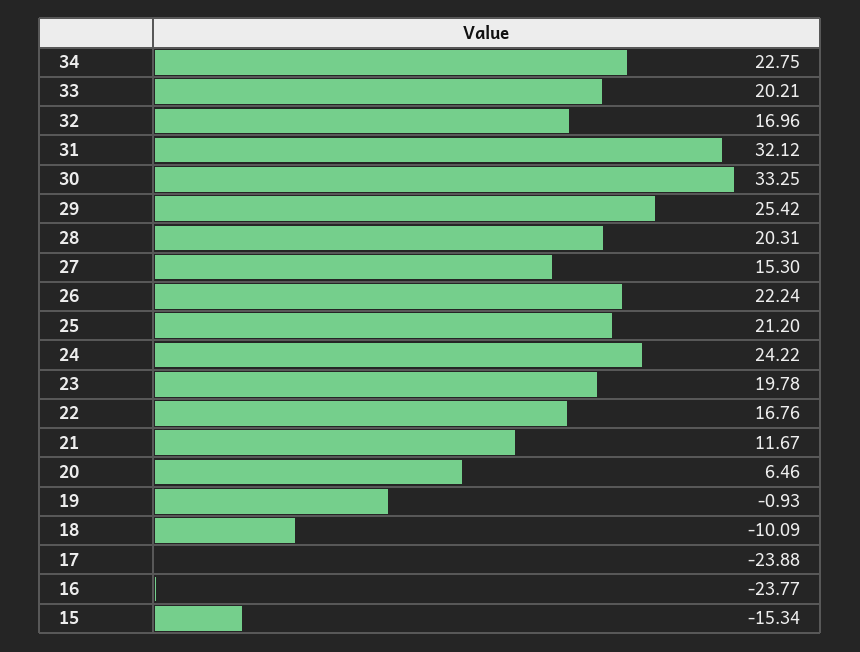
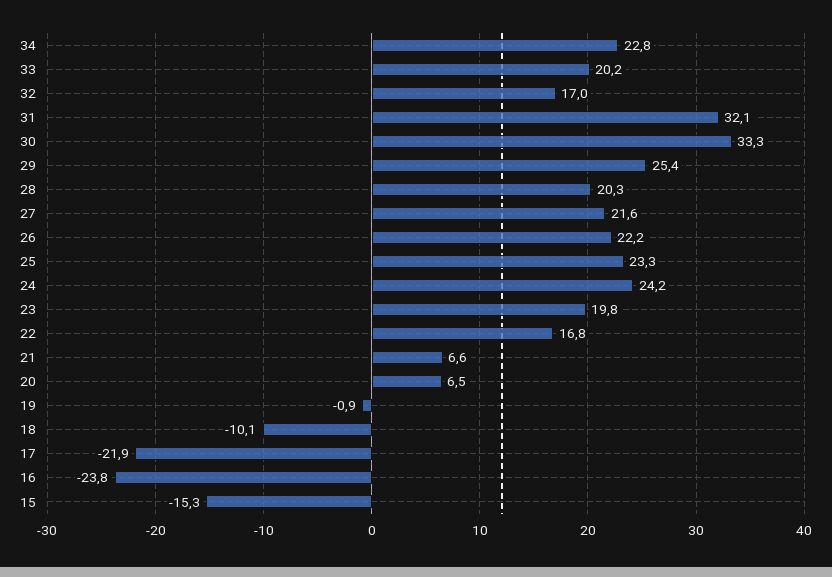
27: 15.3 -> 21.6
25: 21.2 -> 23.3
21: 11.67 -> 6.6
17: -23.88 -> -21.9

